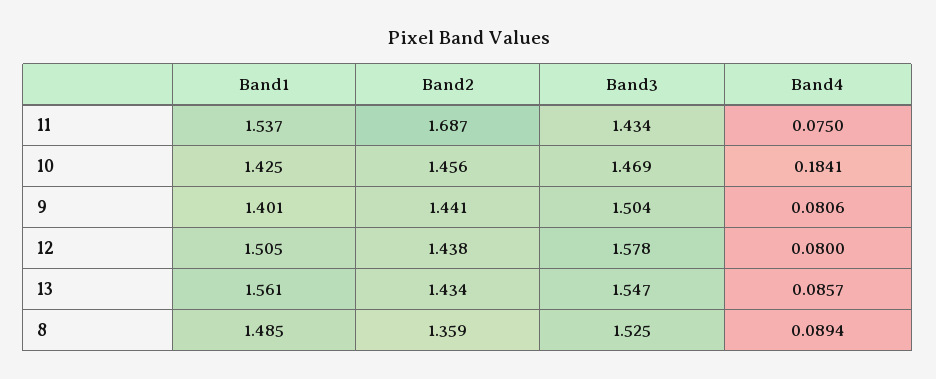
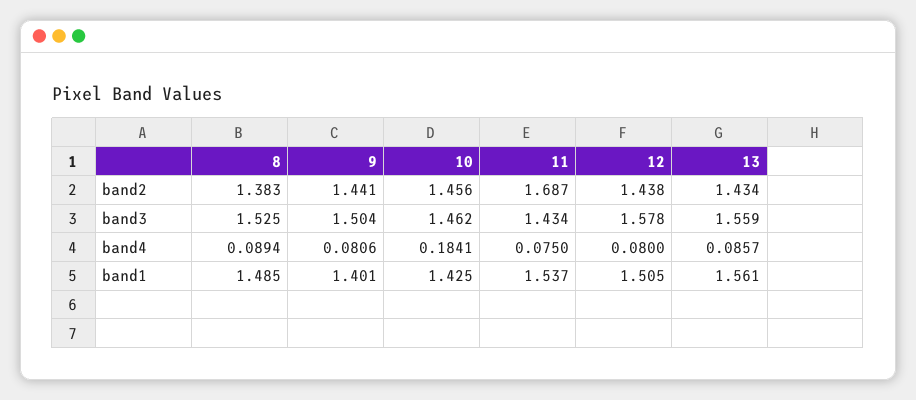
Band3, 10: 1.469 -> 1.462
Band3, 13: 1.547 -> 1.559
Band2, 8: 1.359 -> 1.383

